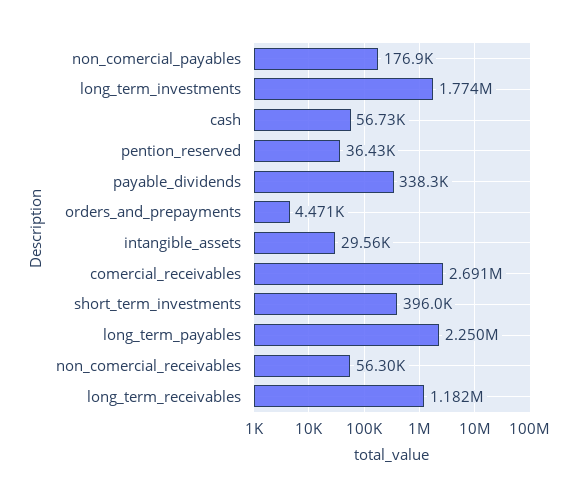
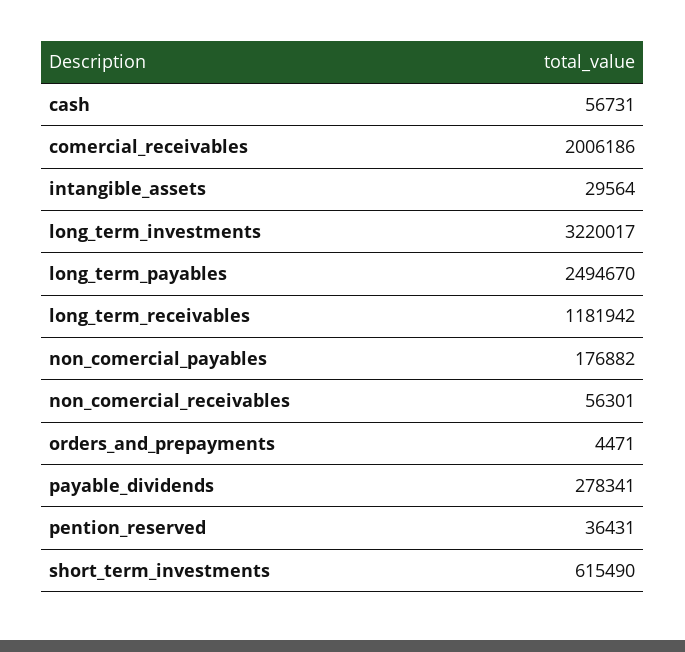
long_term_investments: 1774000 -> 3220017
payable_dividends: 338300 -> 278341
comercial_receivables: 2691000 -> 2006186
short_term_investments: 396000 -> 615490
long_term_payables: 2250000 -> 2494670

